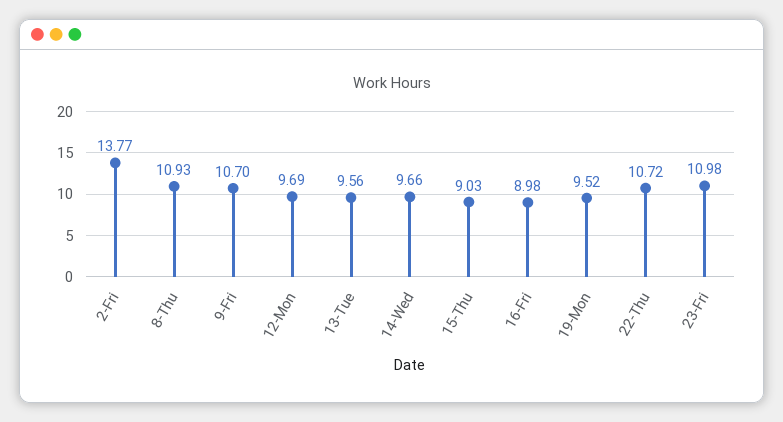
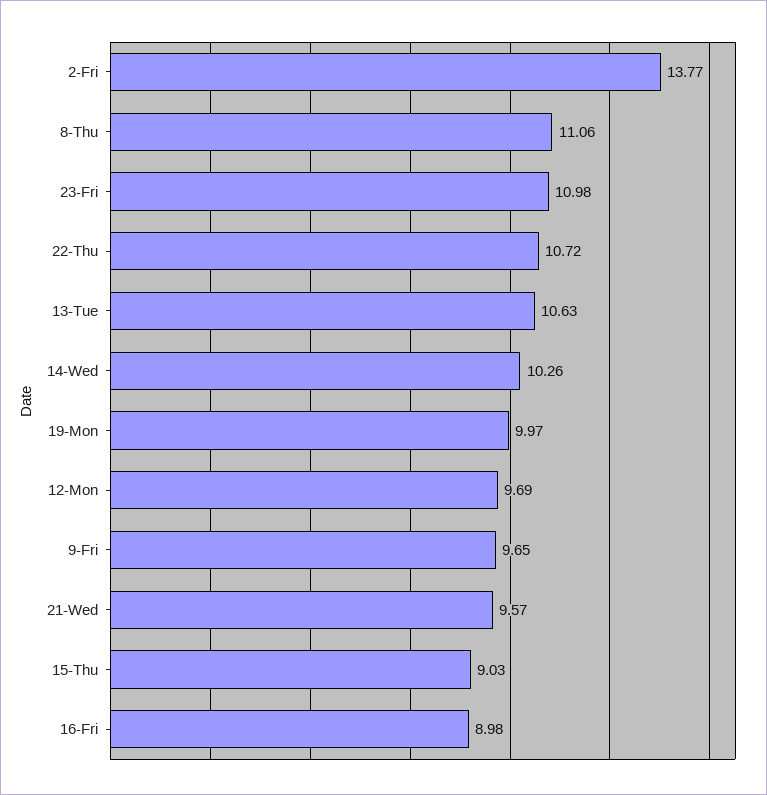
8-Thu: 10.93 -> 11.06
9-Fri: 10.7 -> 9.65
13-Tue: 9.56 -> 10.63
14-Wed: 9.66 -> 10.26
19-Mon: 9.52 -> 9.97
21-Wed: none -> 9.57

